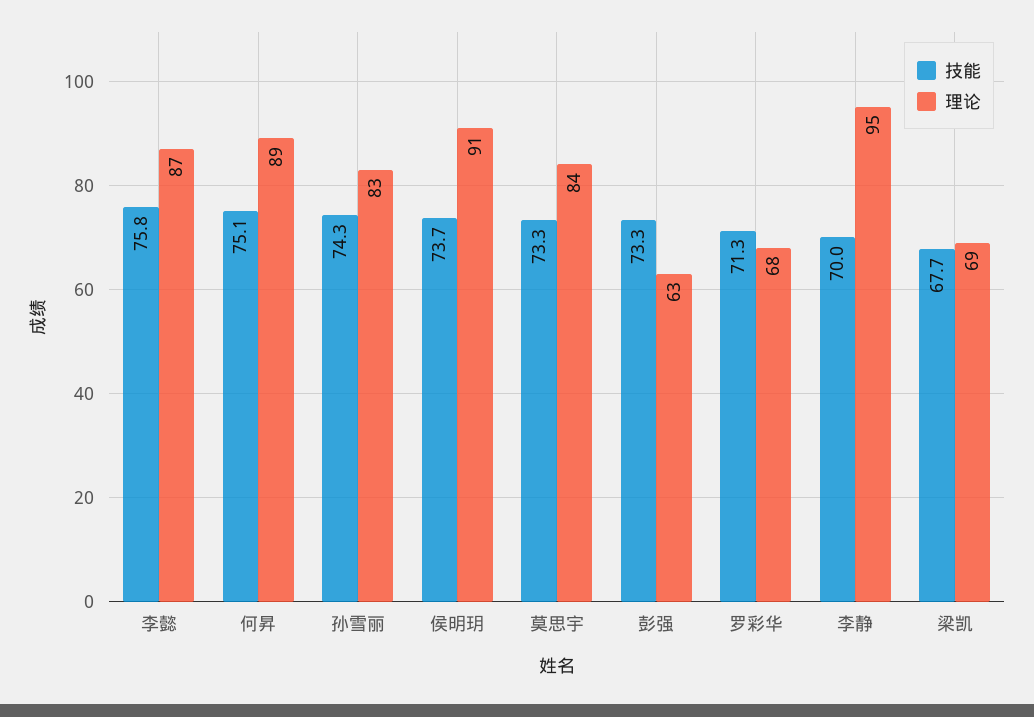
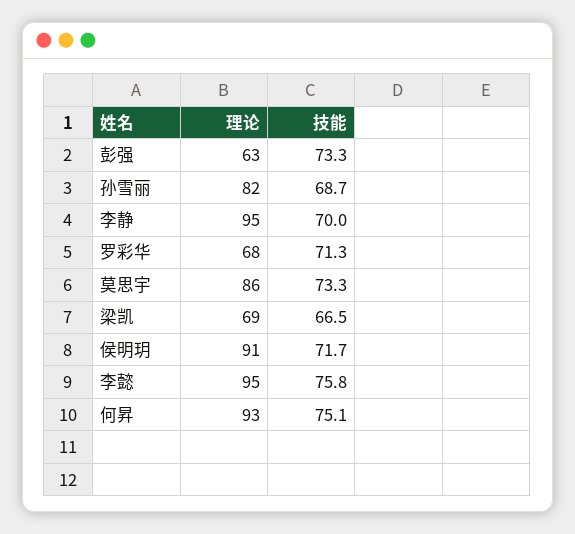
理论, 李懿: 87 -> 95
理论, 何昇: 89 -> 93
技能, 孙雪丽: 74.3 -> 68.7
理论, 孙雪丽: 83 -> 82
技能, 侯明玥: 73.7 -> 71.7
理论, 莫思宇: 84 -> 86
技能, 梁凯: 67.7 -> 66.5

